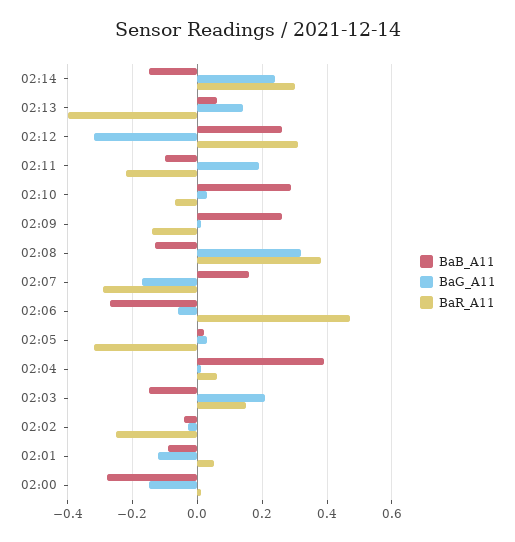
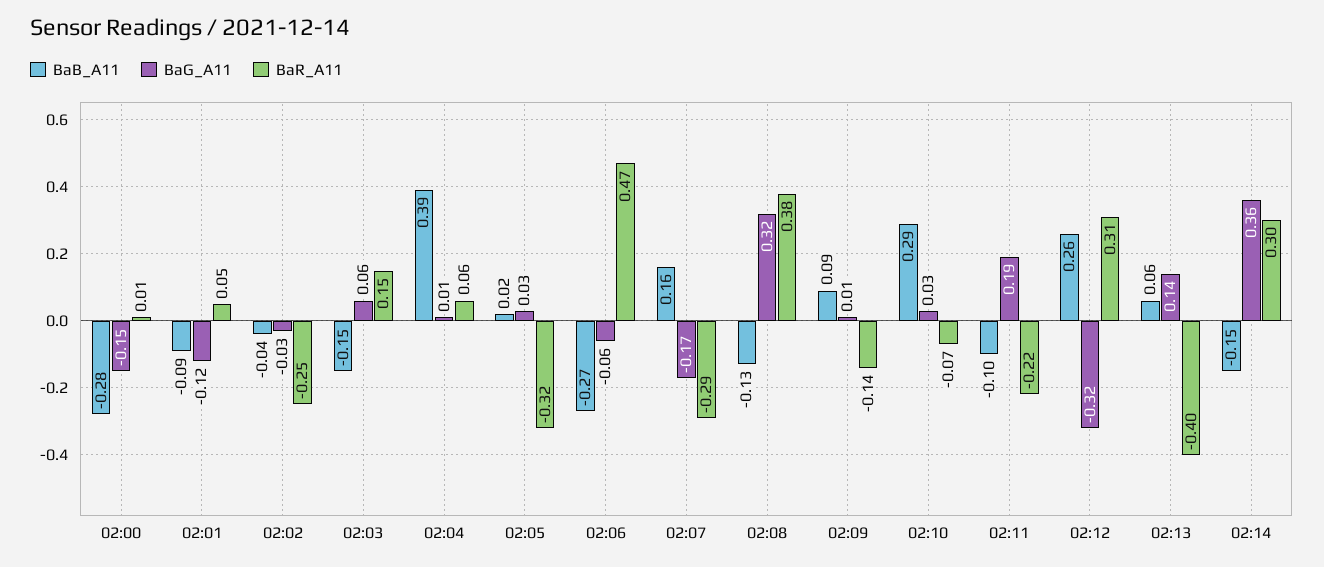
BaG_A11, 02:14: 0.25 -> 0.36
BaB_A11, 02:09: 0.25 -> 0.09
BaG_A11, 02:03: 0.2 -> 0.06

